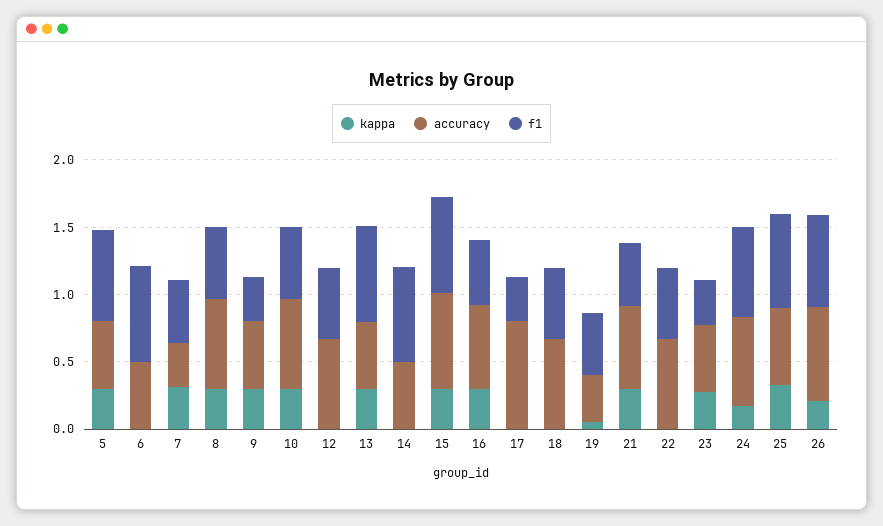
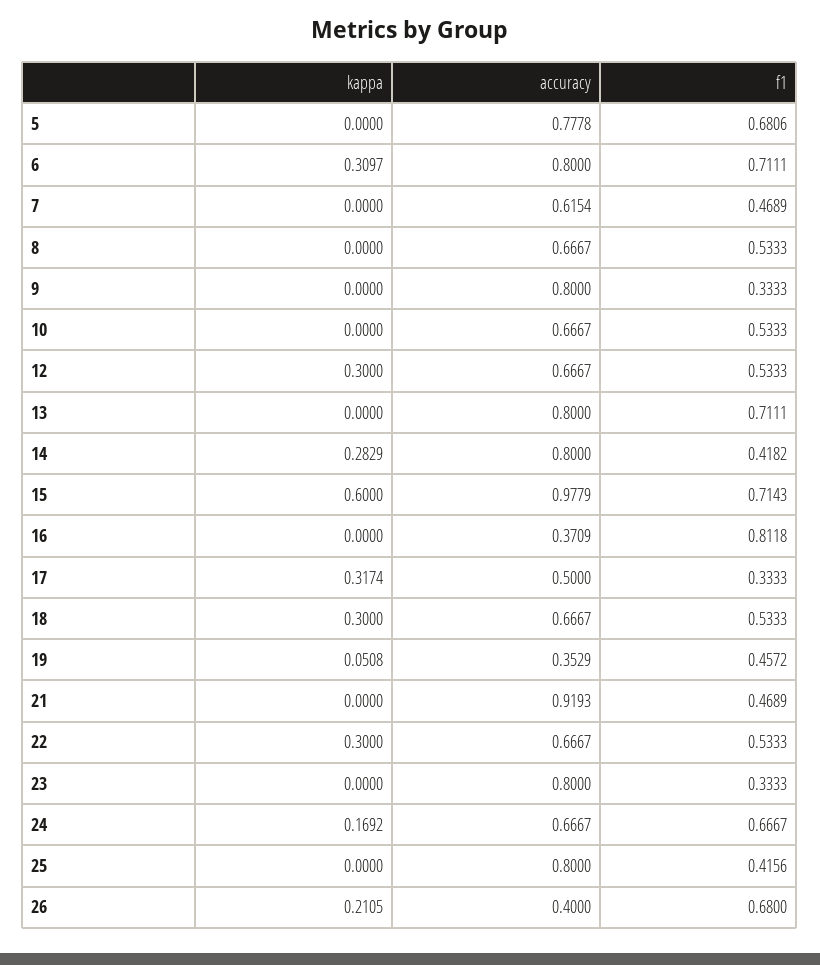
kappa, 5: 0.3 -> 0
accuracy, 5: 0.5 -> 0.7778
kappa, 6: 0 -> 0.3097
accuracy, 6: 0.5 -> 0.8
kappa, 7: 0.3 -> 0
accuracy, 7: 0.3 -> 0.6154
kappa, 8: 0.3 -> 0
kappa, 9: 0.3 -> 0
accuracy, 9: 0.5 -> 0.8
kappa, 10: 0.3 -> 0
kappa, 12: 0 -> 0.3
kappa, 13: 0.3 -> 0
accuracy, 13: 0.5 -> 0.8
kappa, 14: 0 -> 0.2829
accuracy, 14: 0.5 -> 0.8
f1, 14: 0.7 -> 0.4182
kappa, 15: 0.3 -> 0.6
accuracy, 15: 0.7 -> 0.9779
kappa, 16: 0.3 -> 0
accuracy, 16: 0.6 -> 0.3709
f1, 16: 0.5 -> 0.8118
kappa, 17: 0 -> 0.3174
accuracy, 17: 0.8 -> 0.5
kappa, 18: 0 -> 0.3
kappa, 21: 0.3 -> 0
accuracy, 21: 0.6 -> 0.9193
kappa, 22: 0 -> 0.3
kappa, 23: 0.3 -> 0
accuracy, 23: 0.5 -> 0.8
kappa, 25: 0.3 -> 0
accuracy, 25: 0.6 -> 0.8
f1, 25: 0.7 -> 0.4156
accuracy, 26: 0.7 -> 0.4

